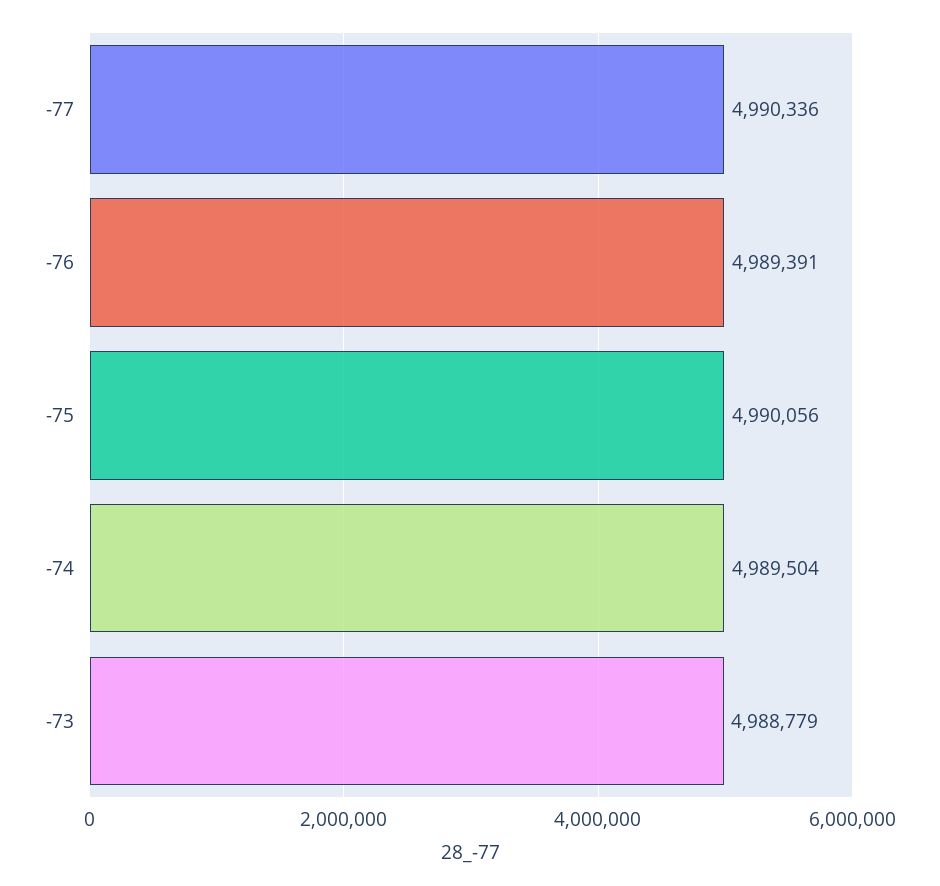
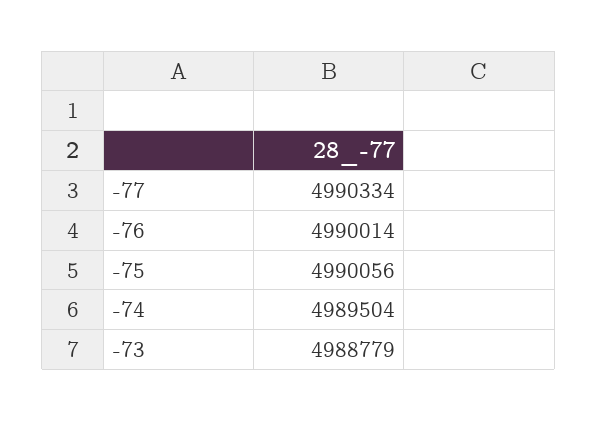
-77: 4990336 -> 4990334
-76: 4989391 -> 4990014

